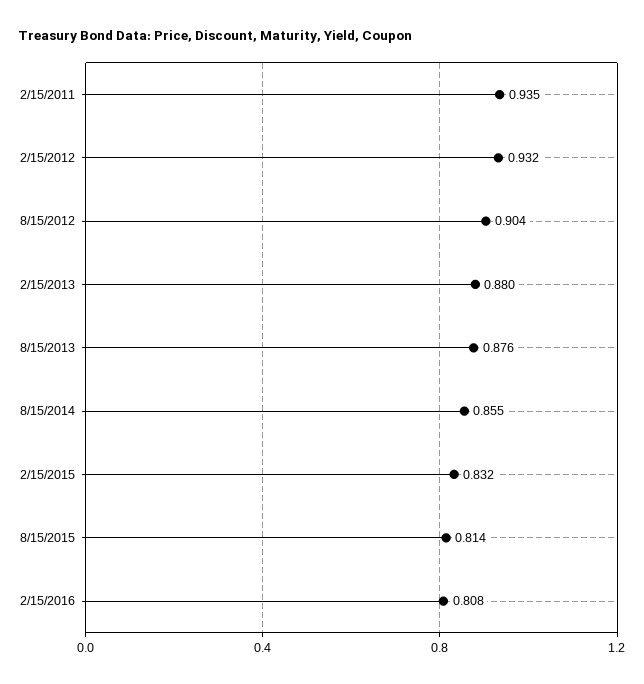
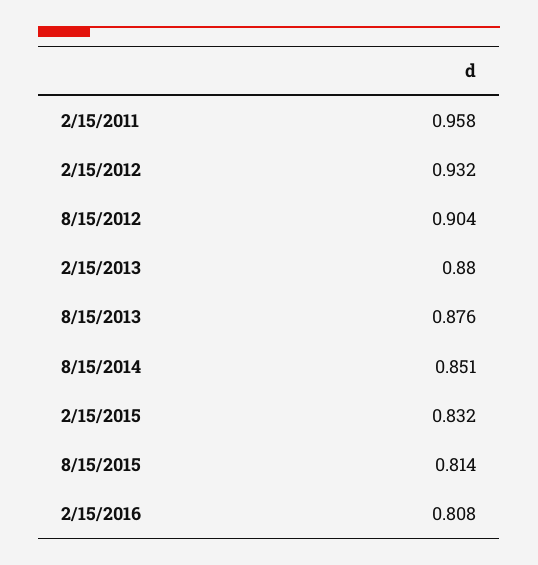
2/15/2011: 0.935 -> 0.958
8/15/2014: 0.855 -> 0.851

